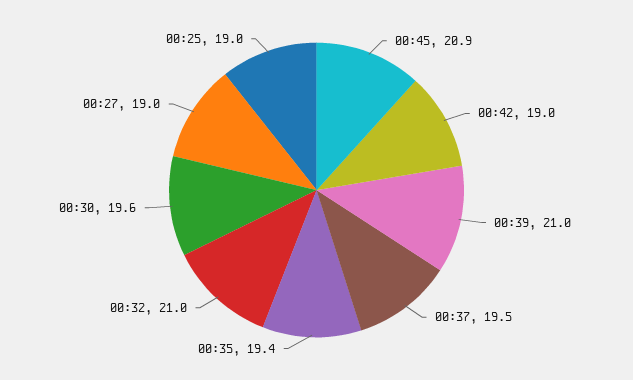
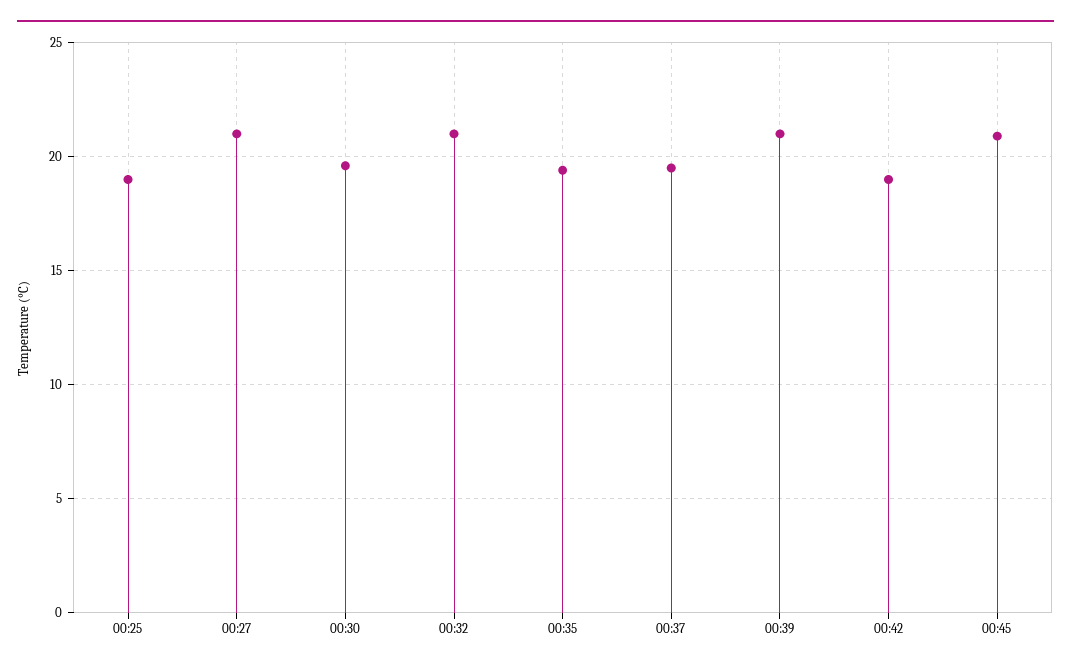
00:27: 19 -> 21

